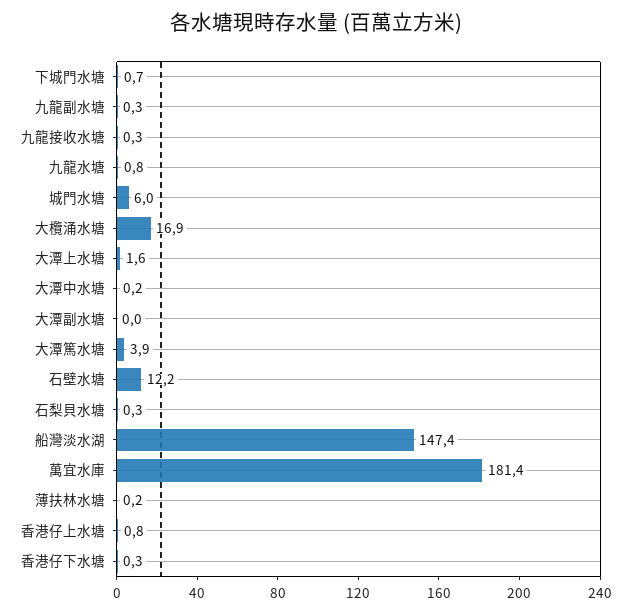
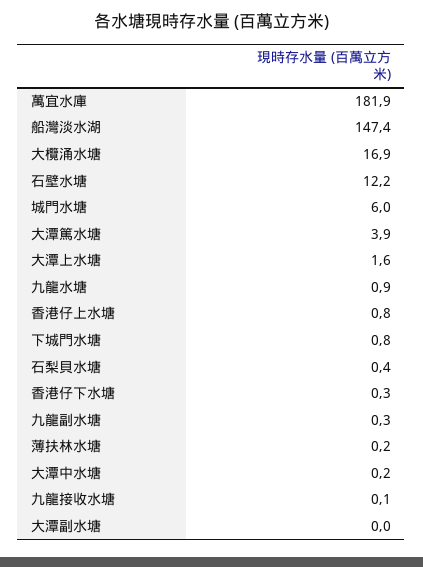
下城門水塘: 0.7 -> 0.8
九龍接收水塘: 0.3 -> 0.1
九龍水塘: 0.8 -> 0.9
石梨貝水塘: 0.3 -> 0.4
萬宜水庫: 181.4 -> 181.9

